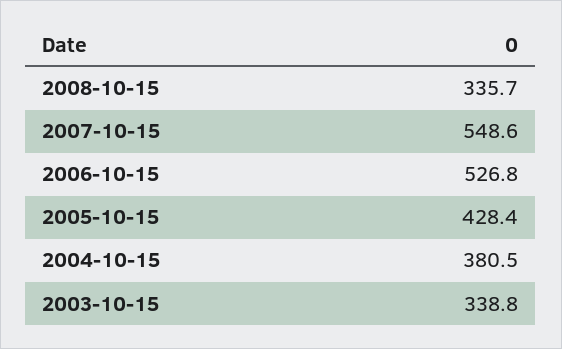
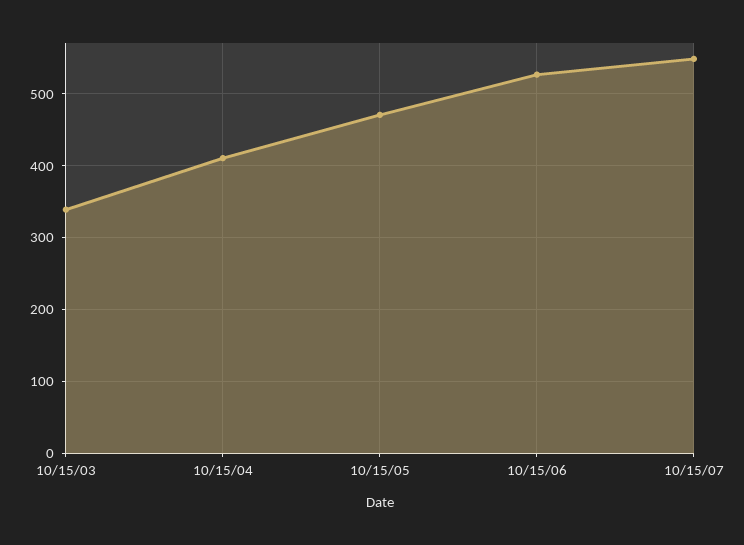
2008-10-15: 335.7 -> none
2005-10-15: 428.4 -> 470
2004-10-15: 380.5 -> 410

